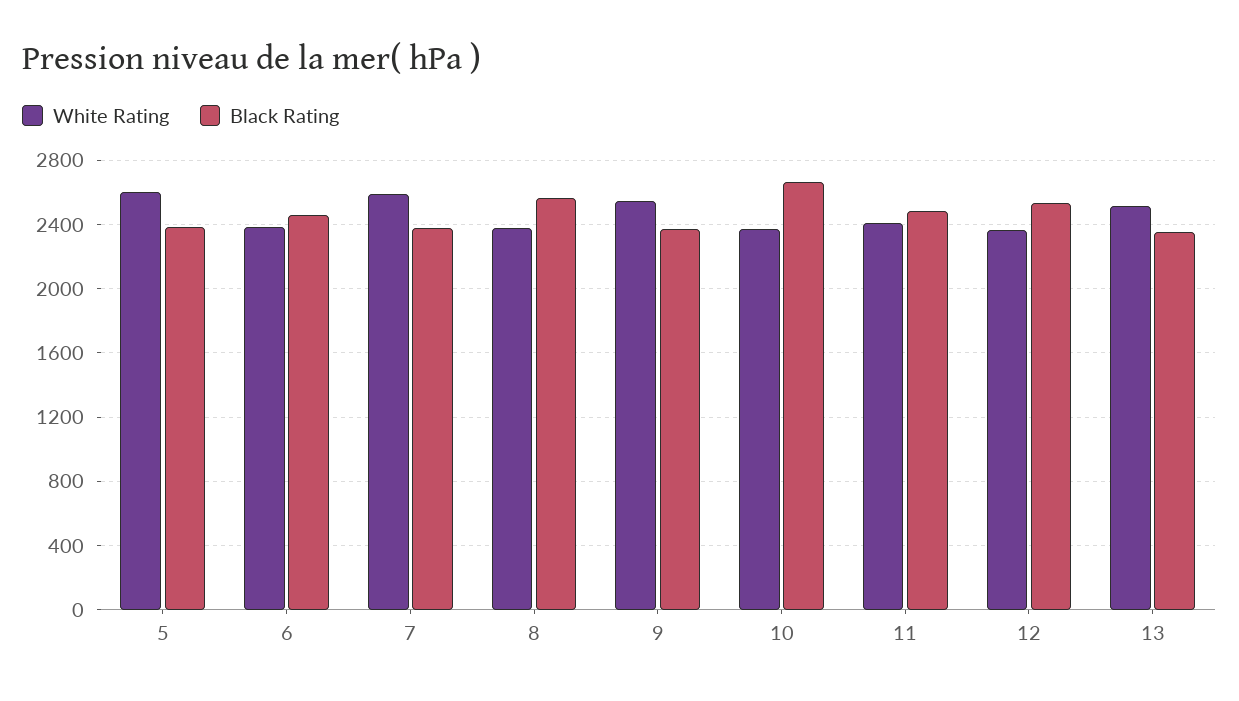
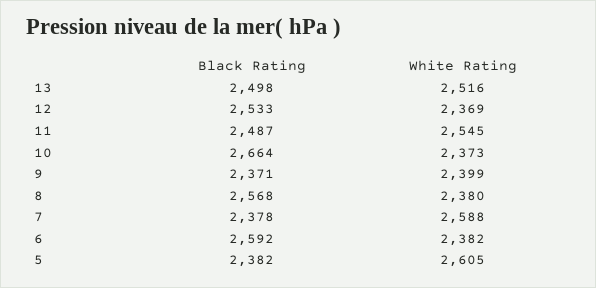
Black Rating, 6: 2450 -> 2592
White Rating, 9: 2550 -> 2399
White Rating, 11: 2400 -> 2545
Black Rating, 13: 2350 -> 2498

